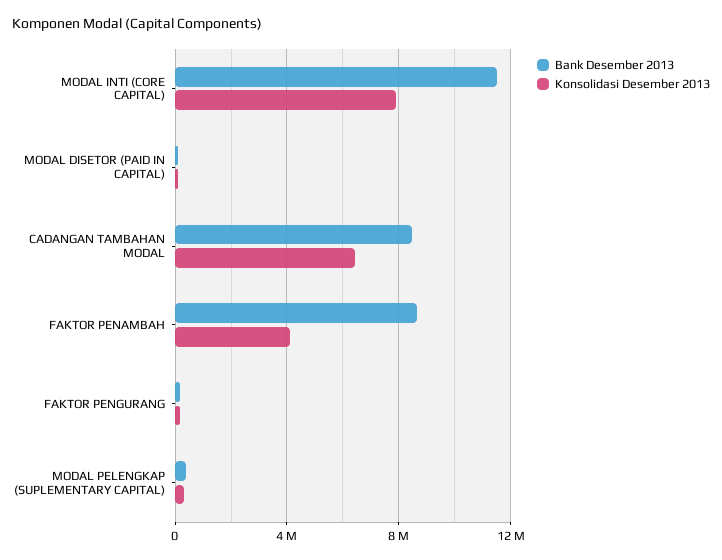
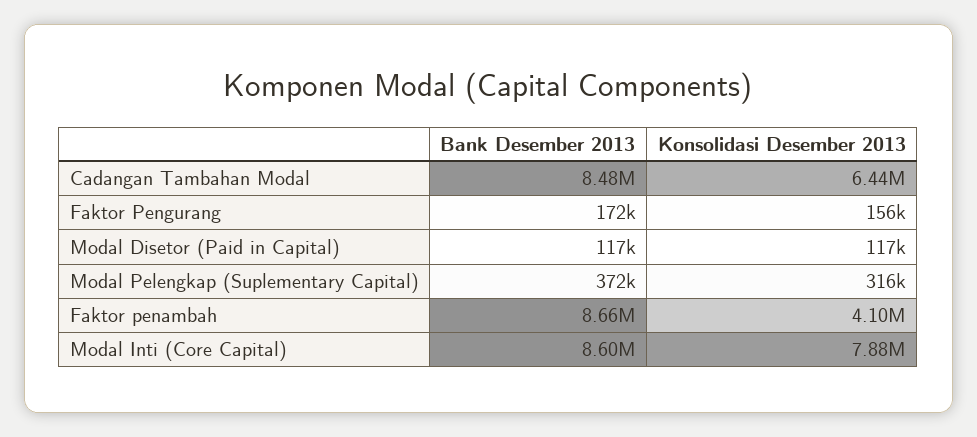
Bank Desember 2013, MODAL INTI (CORE CAPITAL): 11500000 -> 8600000

